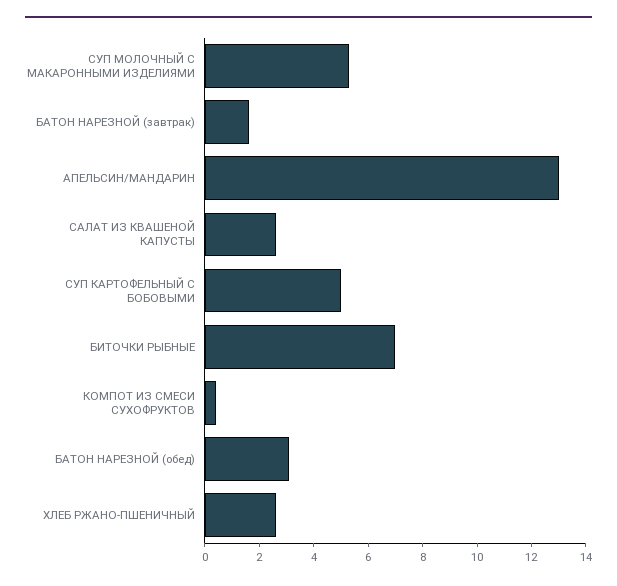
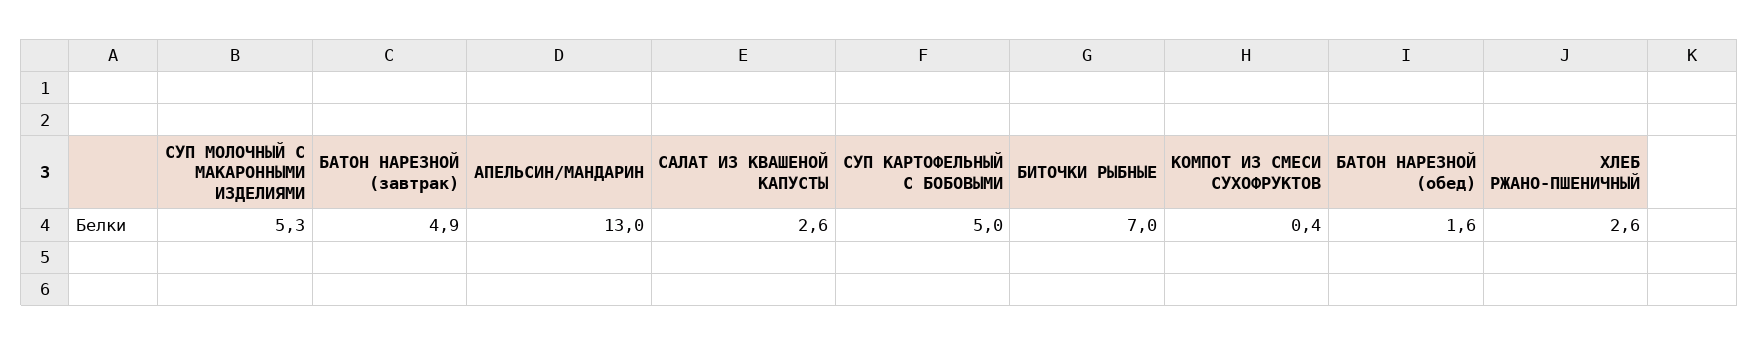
БАТОН НАРЕЗНОЙ (завтрак): 1.5 -> 4.9
БАТОН НАРЕЗНОЙ (обед): 3 -> 1.6

